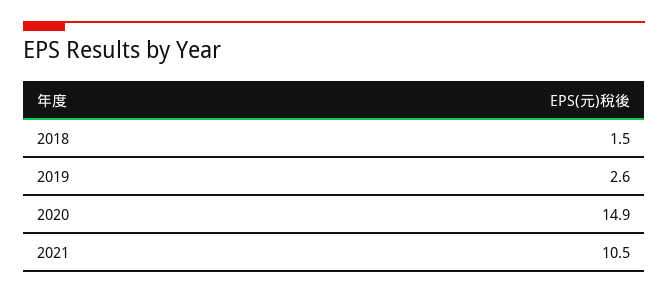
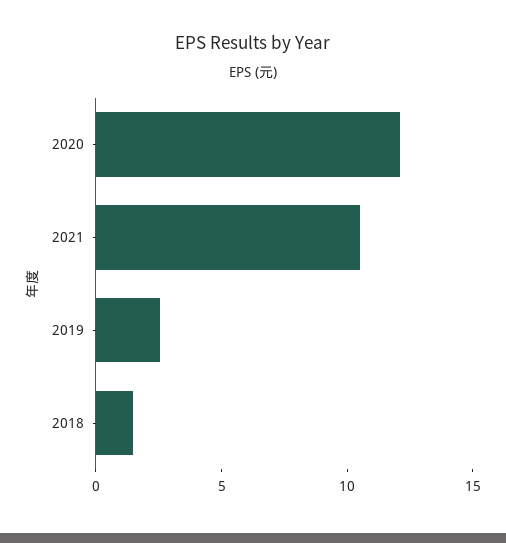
2020: 14.9 -> 12

